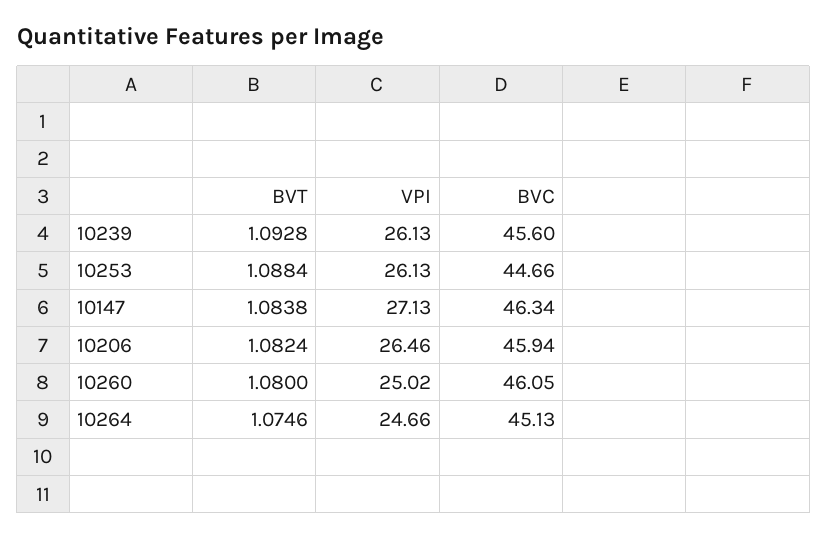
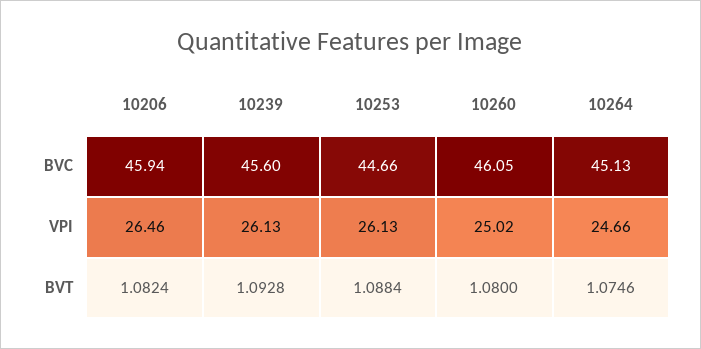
BVT, 10147: 1.0838 -> none
VPI, 10147: 27.13 -> none
BVC, 10147: 46.34 -> none

